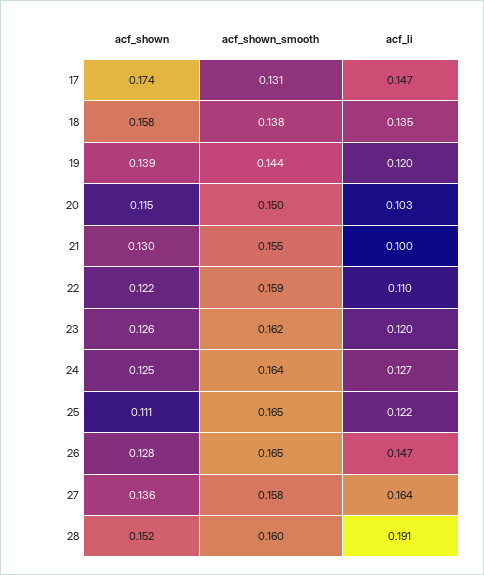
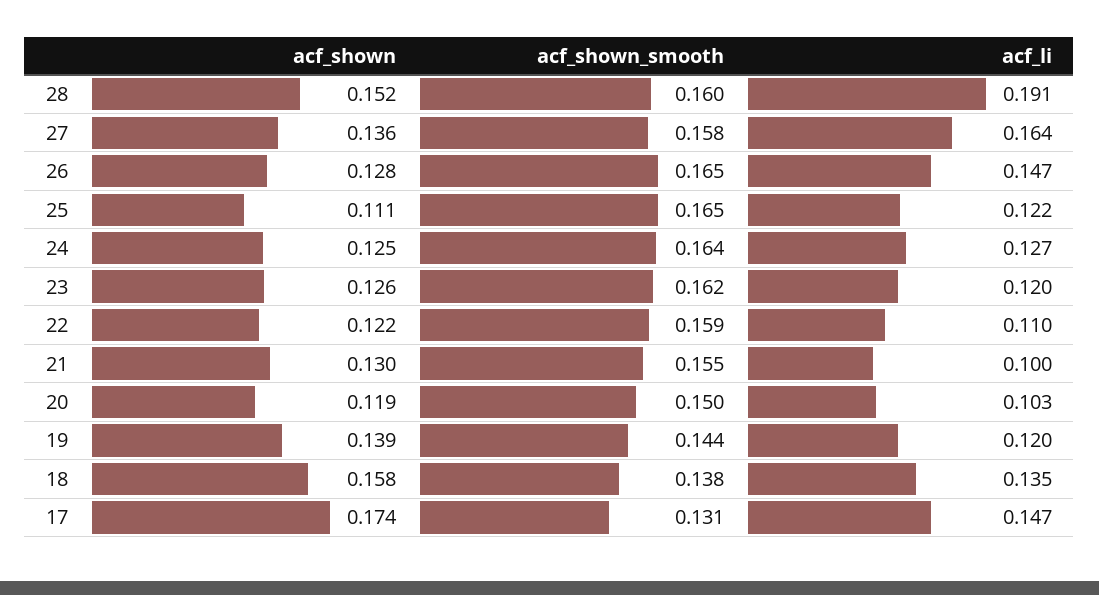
acf_shown, 20: 0.115 -> 0.119

